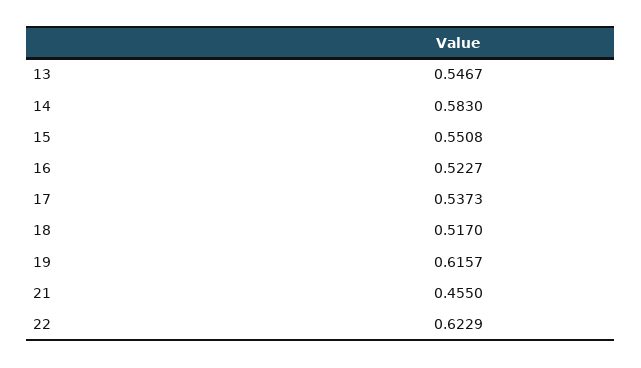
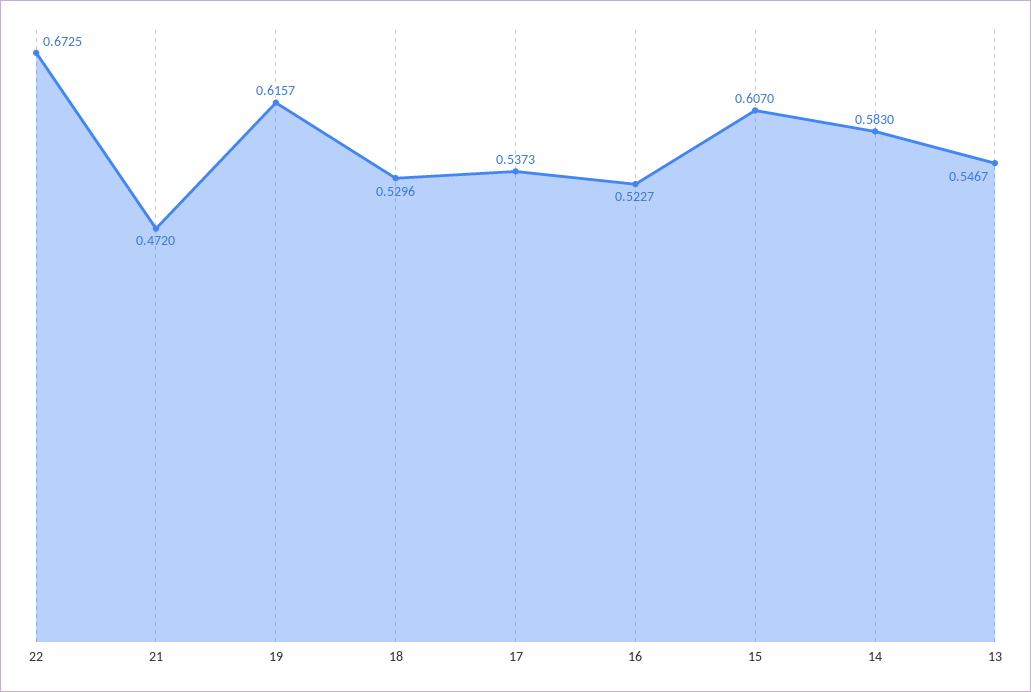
15: 0.5508 -> 0.607
18: 0.517 -> 0.5296
21: 0.455 -> 0.472
22: 0.6229 -> 0.6725

